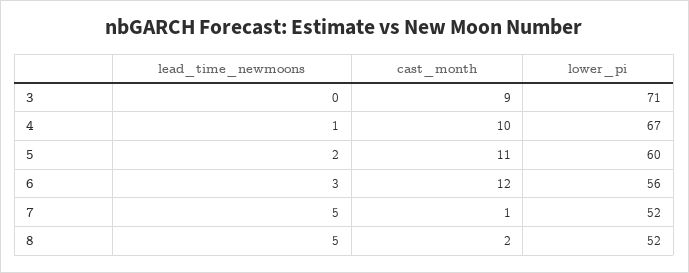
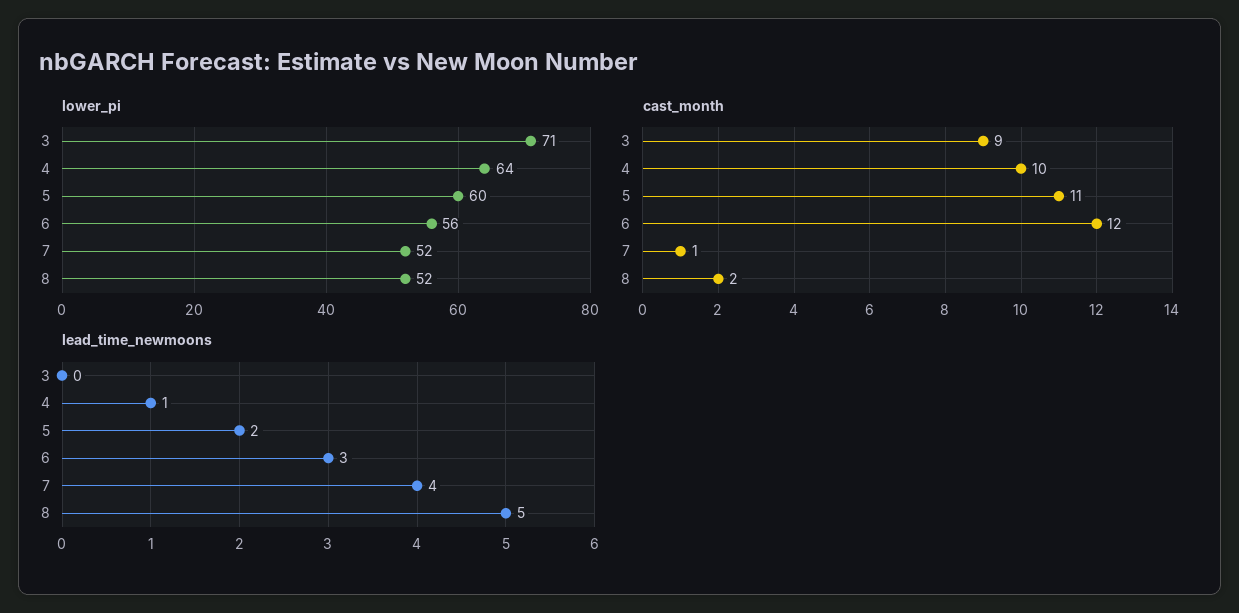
lower_pi, 4: 67 -> 64
lead_time_newmoons, 7: 5 -> 4

